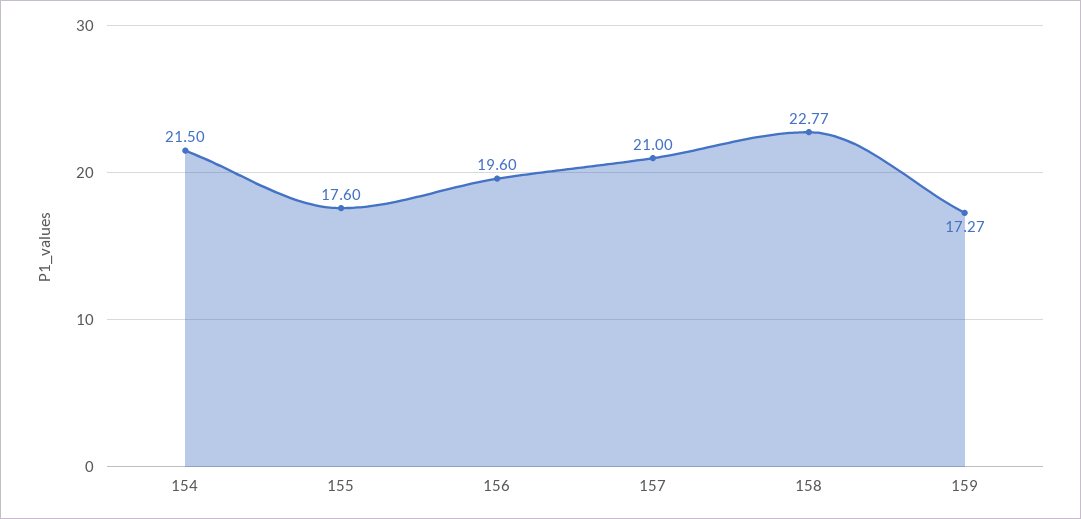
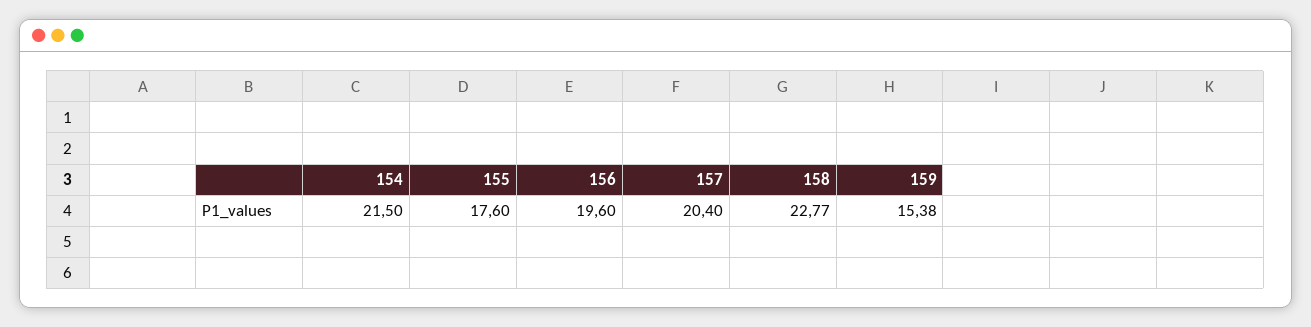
157: 21 -> 20.4
159: 17.27 -> 15.38

